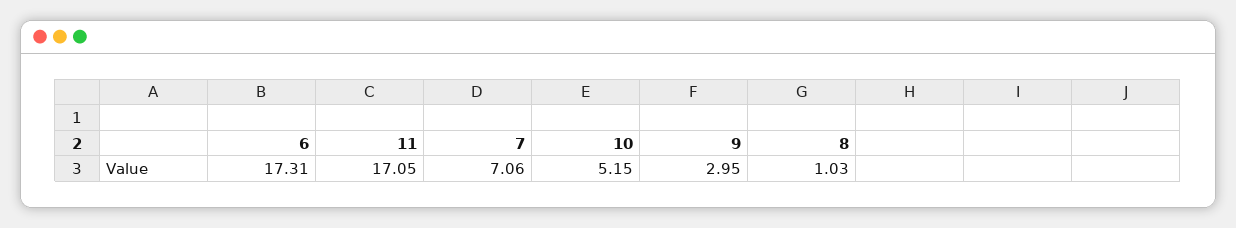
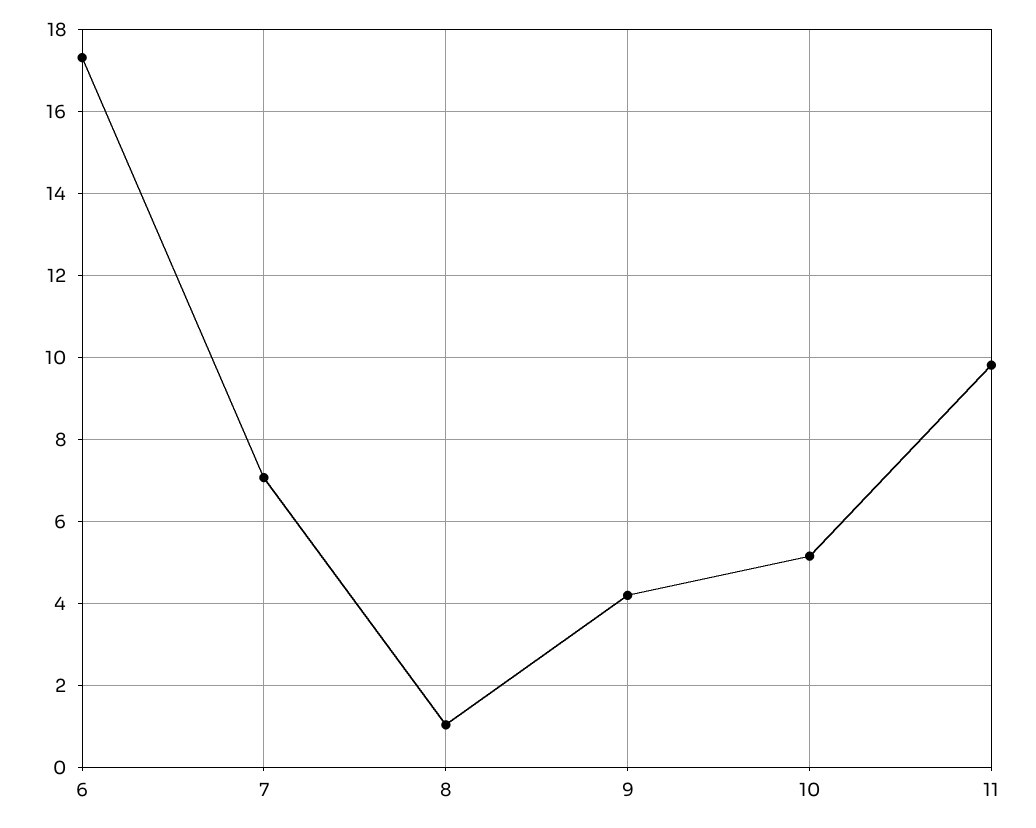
11: 17.05 -> 9.8
9: 2.95 -> 4.2

